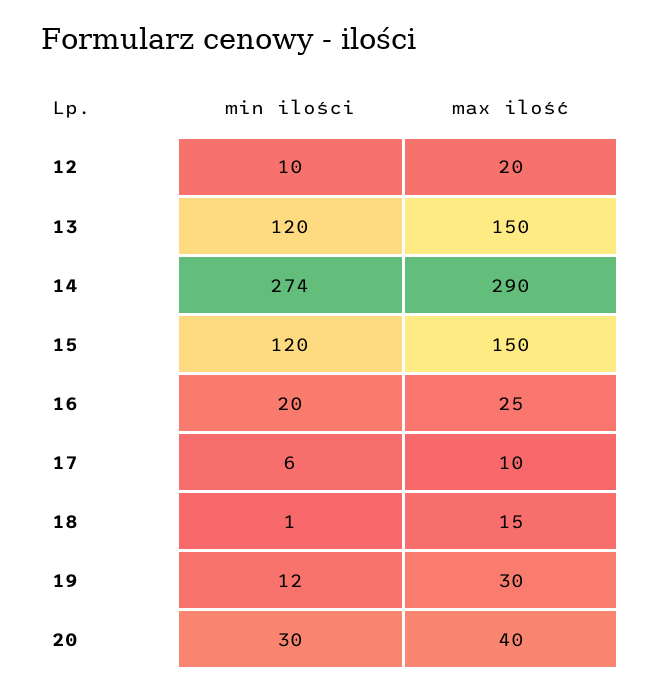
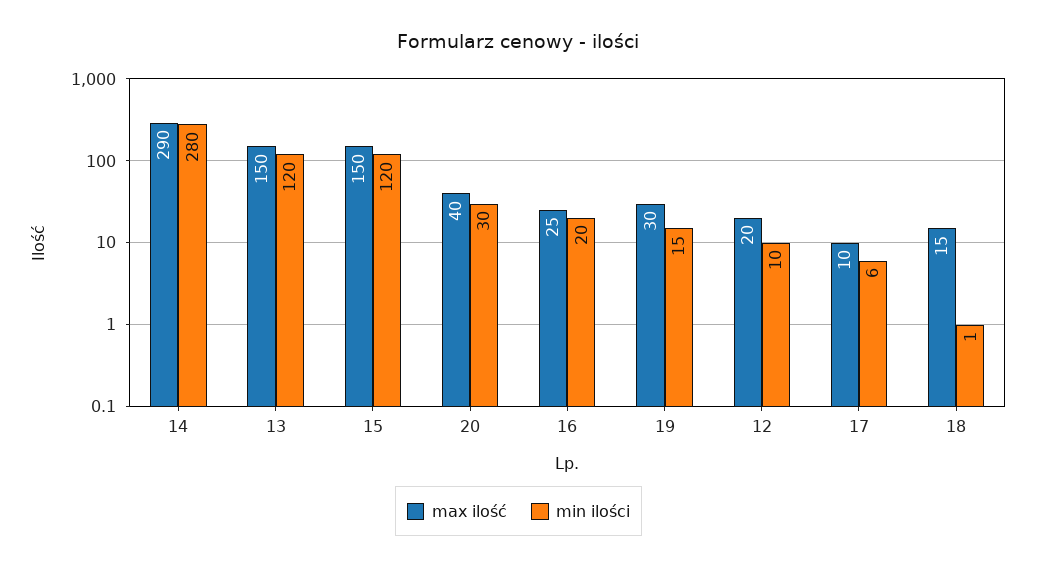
min ilości, 14: 274 -> 280
min ilości, 19: 12 -> 15

